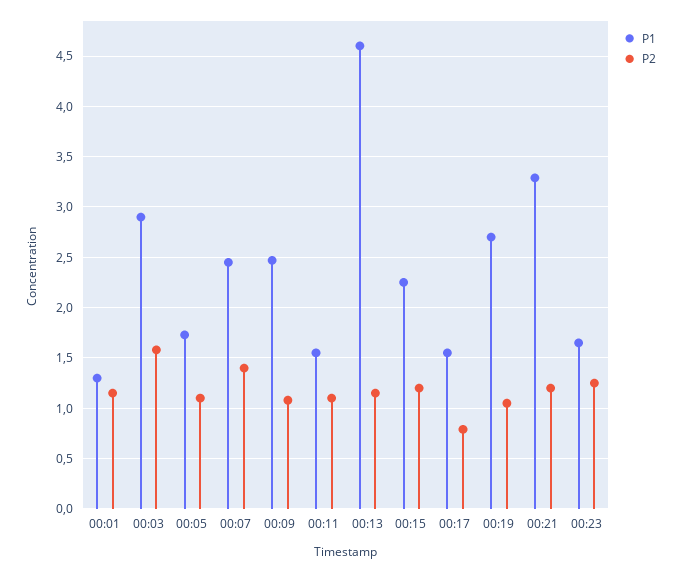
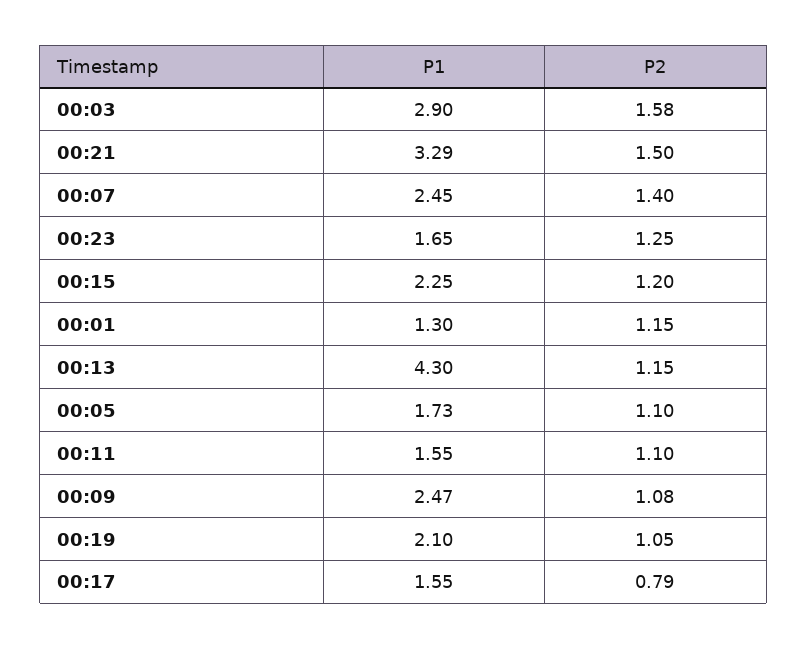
P1, 00:13: 4.6 -> 4.3
P1, 00:19: 2.7 -> 2.1
P2, 00:21: 1.2 -> 1.5

